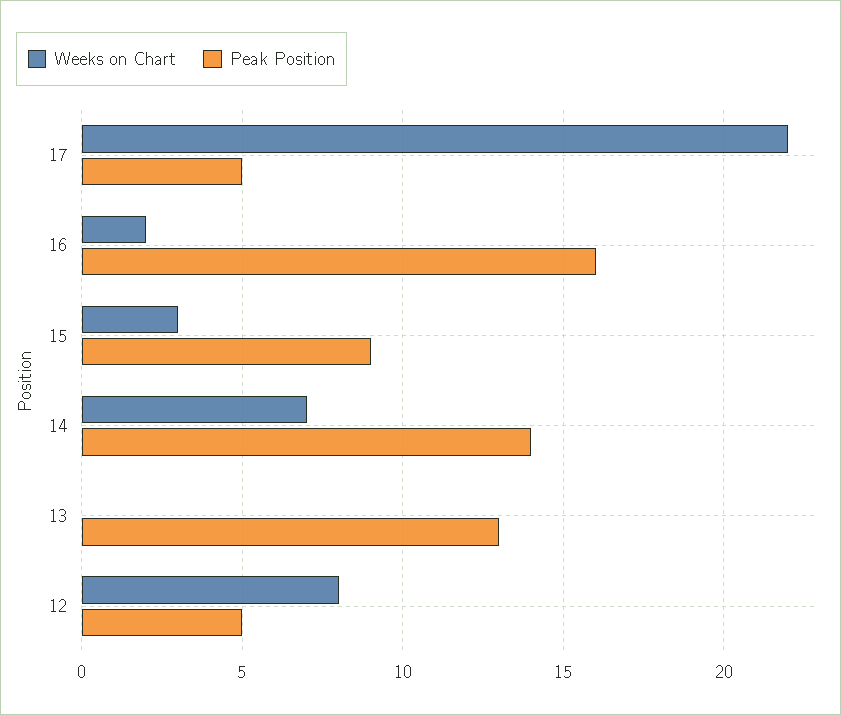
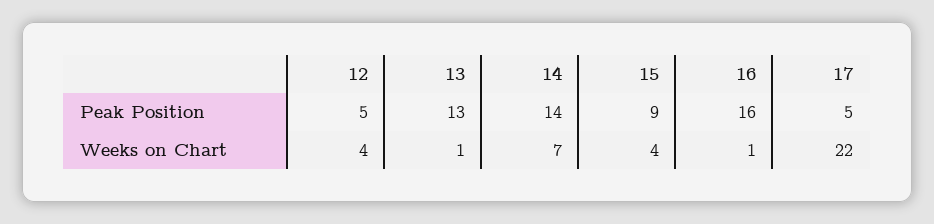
Weeks on Chart, 16: 2 -> 1
Weeks on Chart, 15: 3 -> 4
Weeks on Chart, 13: 0 -> 1
Weeks on Chart, 12: 8 -> 4

